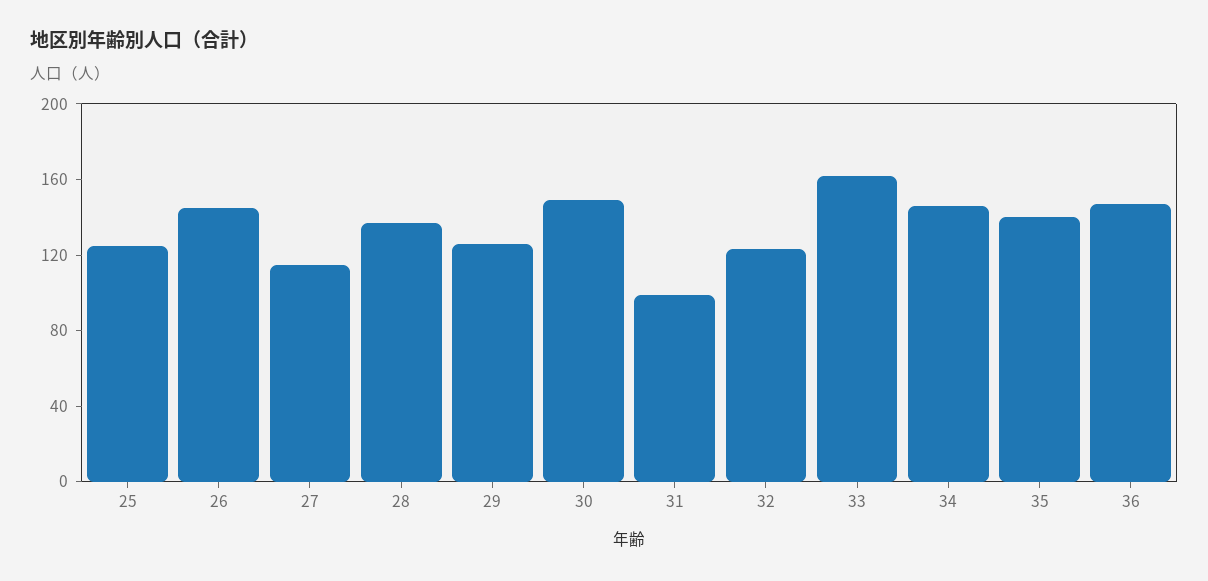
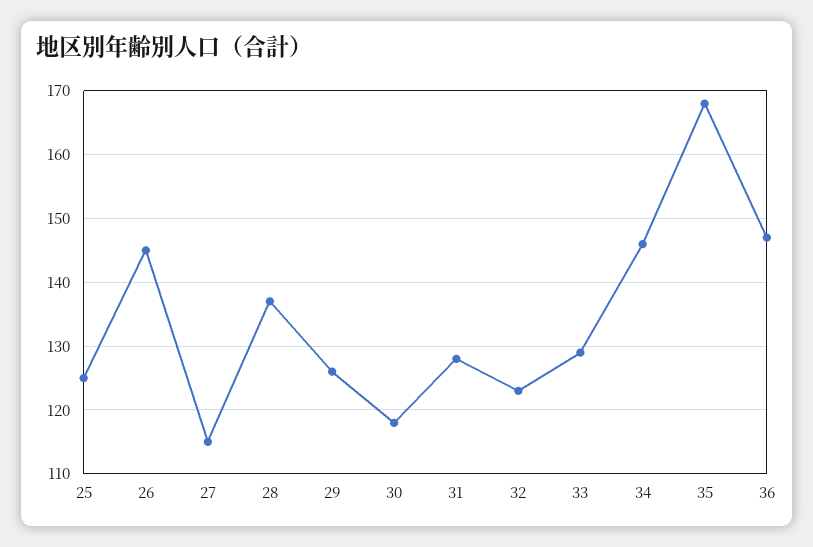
30: 150 -> 118
31: 100 -> 128
33: 160 -> 129
35: 140 -> 168

